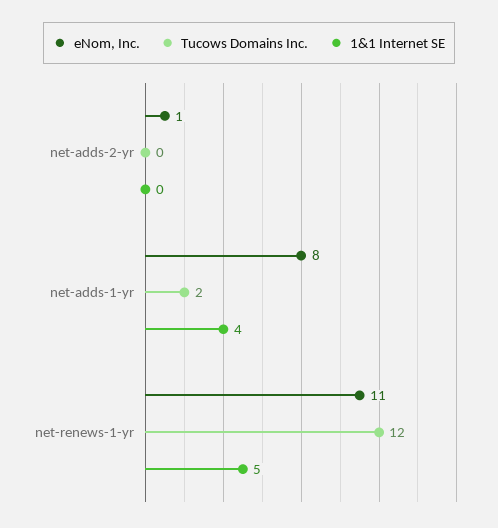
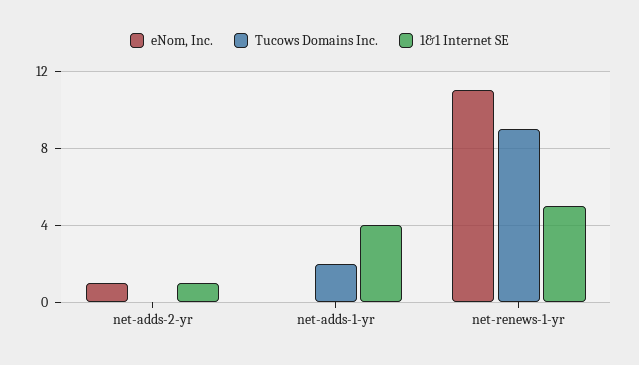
1&1 Internet SE, net-adds-2-yr: 0 -> 1
eNom, Inc., net-adds-1-yr: 8 -> 0
Tucows Domains Inc., net-renews-1-yr: 12 -> 9

